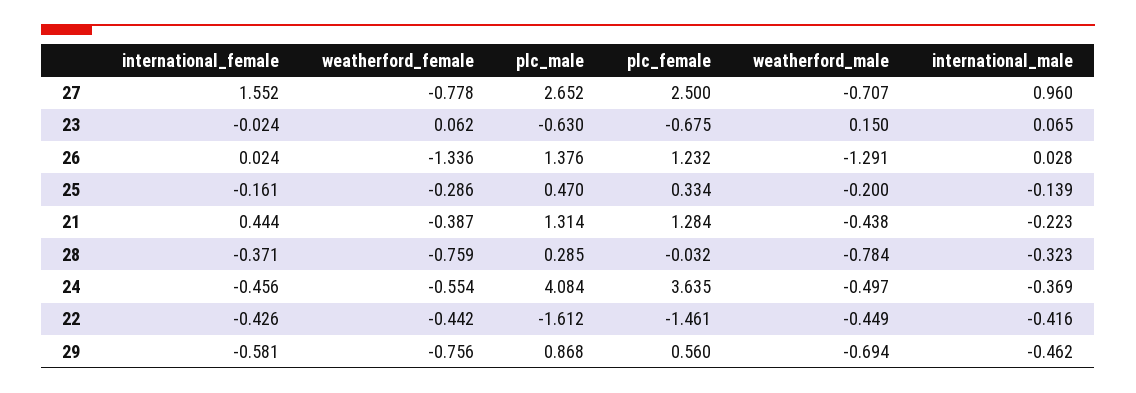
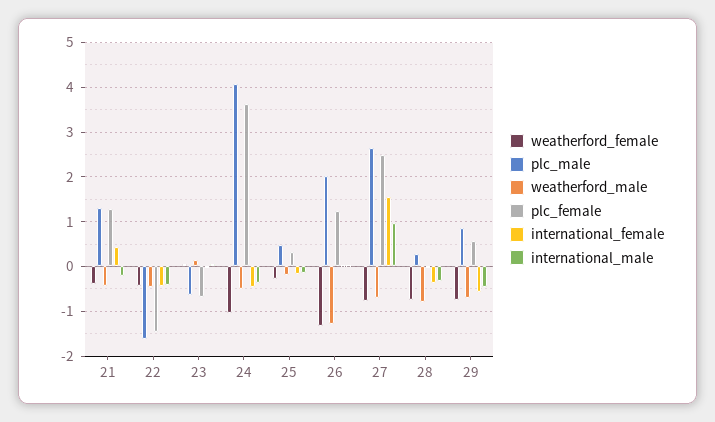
plc_male, 26: 1.376 -> 2
weatherford_female, 24: -0.554 -> -1

